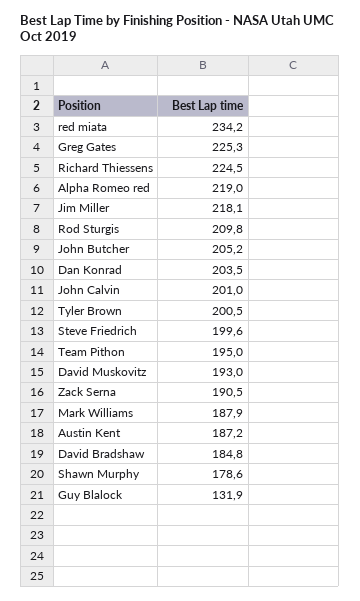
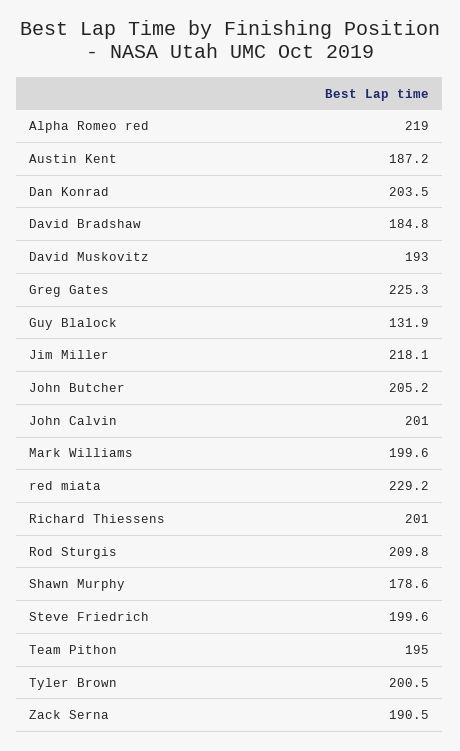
red miata: 234.2 -> 229.2
Richard Thiessens: 224.5 -> 201
Mark Williams: 187.9 -> 199.6

